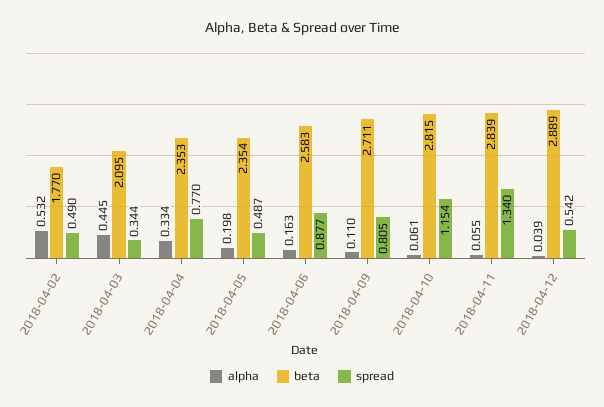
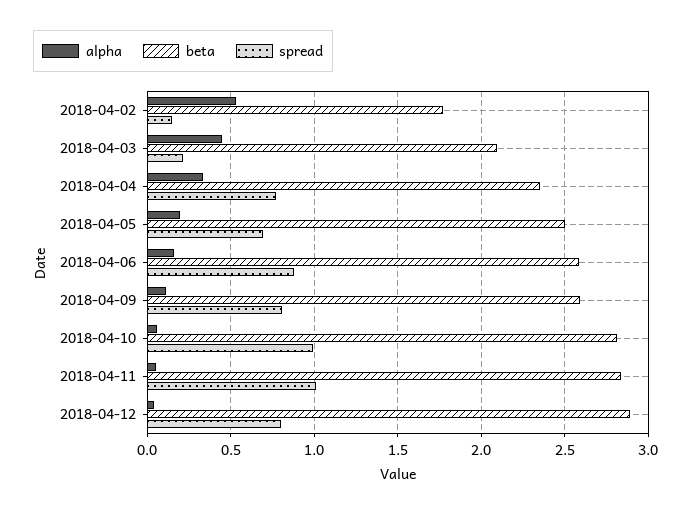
spread, 2018-04-02: 0.49 -> 0.15
spread, 2018-04-03: 0.344 -> 0.2
beta, 2018-04-05: 2.354 -> 2.5
spread, 2018-04-05: 0.487 -> 0.7
beta, 2018-04-09: 2.711 -> 2.6
spread, 2018-04-10: 1.154 -> 1
spread, 2018-04-11: 1.34 -> 1
spread, 2018-04-12: 0.542 -> 0.8

